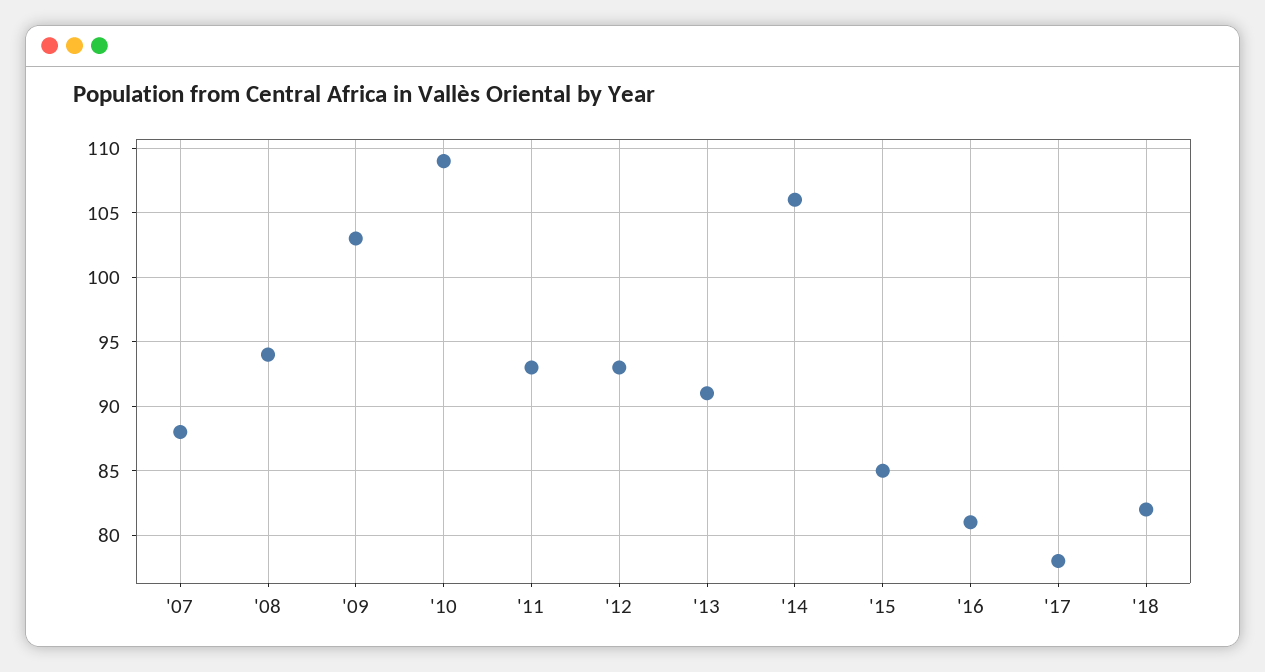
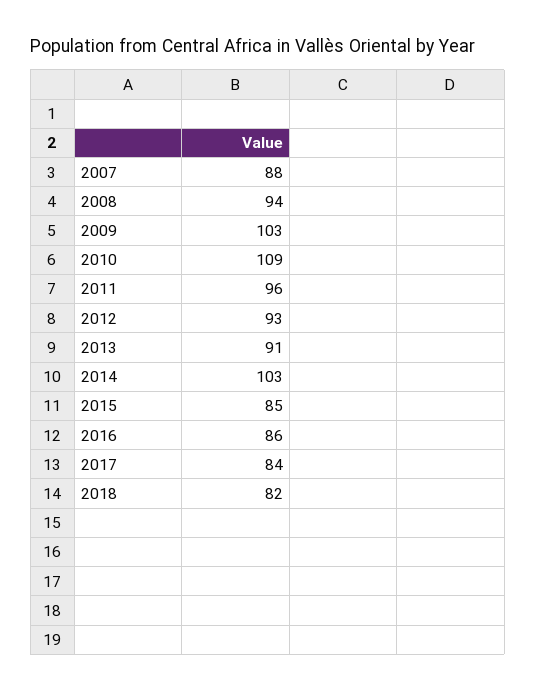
'11: 93 -> 96
'14: 106 -> 103
'16: 81 -> 86
'17: 78 -> 84

